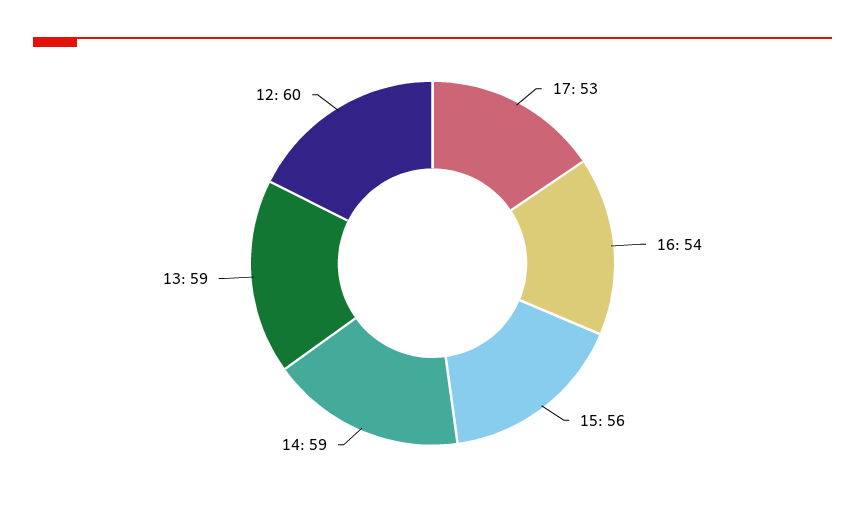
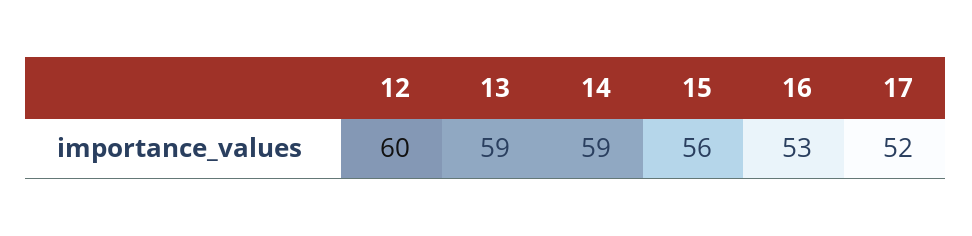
17: 53 -> 52
16: 54 -> 53

